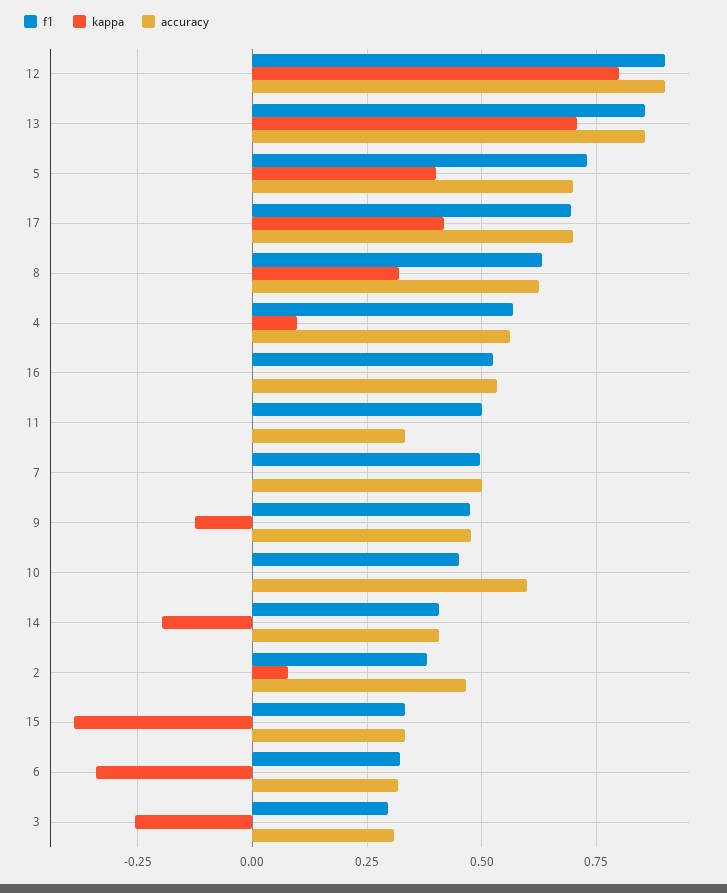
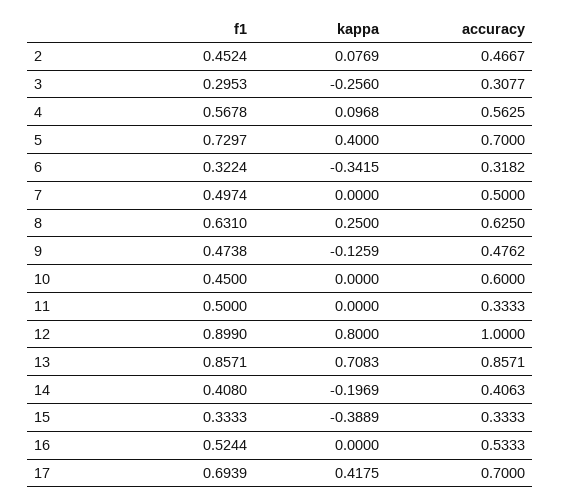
accuracy, 12: 0.9 -> 1
kappa, 8: 0.325 -> 0.25
f1, 2: 0.375 -> 0.4524

